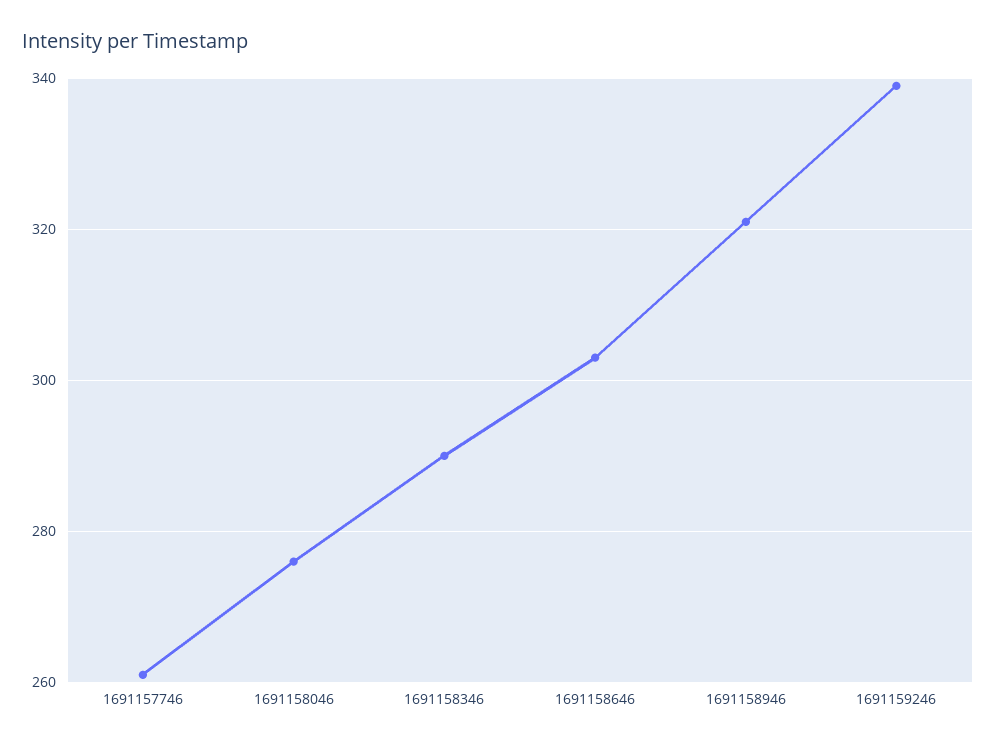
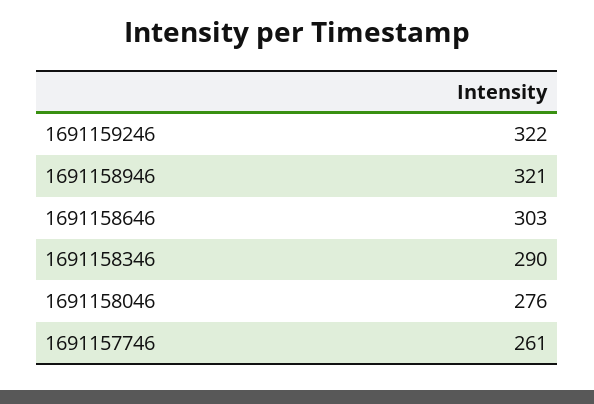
1691159246: 340 -> 322

